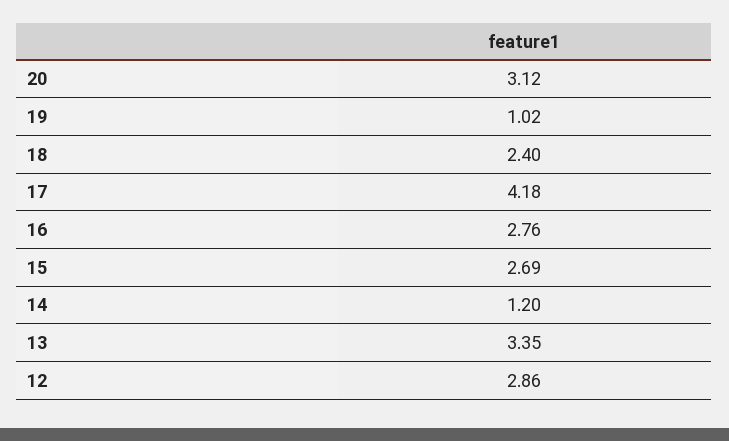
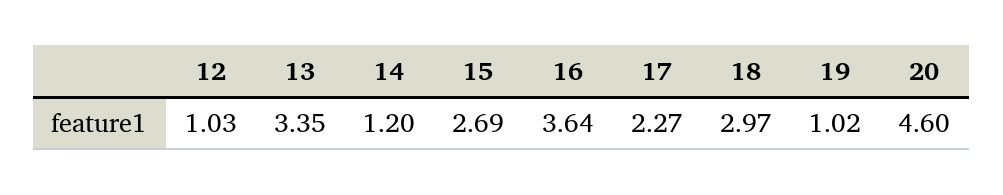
20: 3.12 -> 4.6
18: 2.4 -> 2.97
17: 4.18 -> 2.27
16: 2.76 -> 3.64
12: 2.86 -> 1.03

